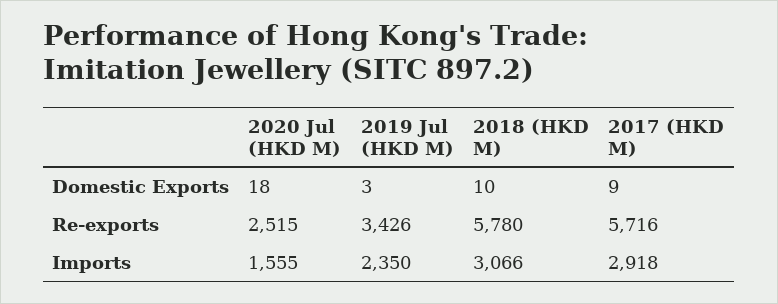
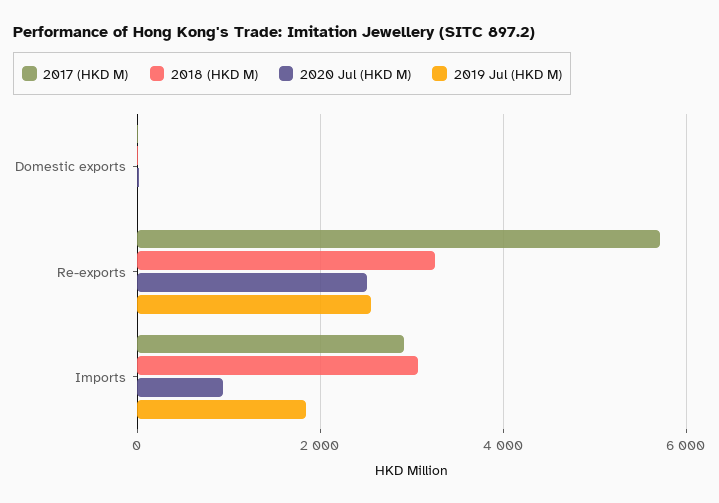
2019 Jul (HKD M), Re-exports: 3426 -> 2600
2018 (HKD M), Re-exports: 5780 -> 3200
2020 Jul (HKD M), Imports: 1555 -> 1000
2019 Jul (HKD M), Imports: 2350 -> 1800

